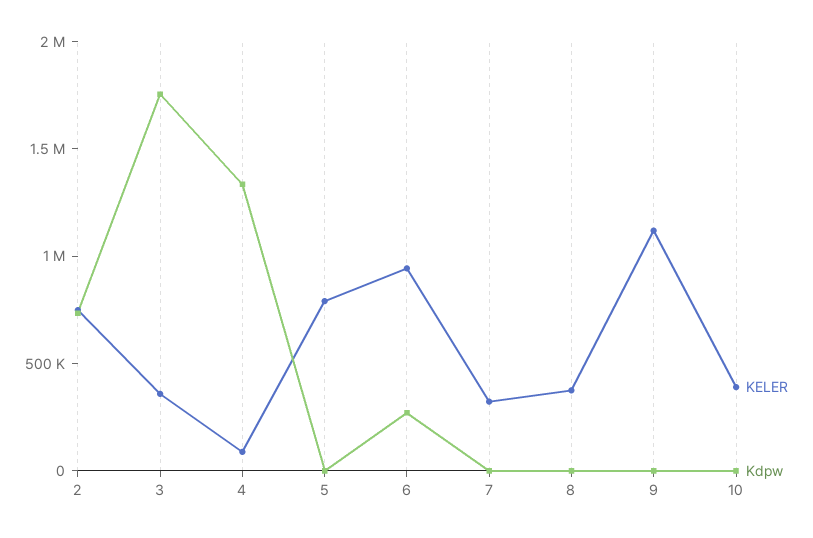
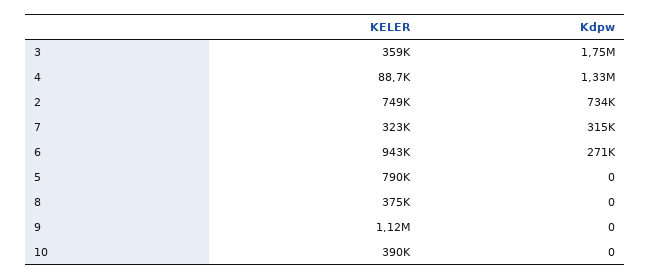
Kdpw, 7: 0 -> 315000

